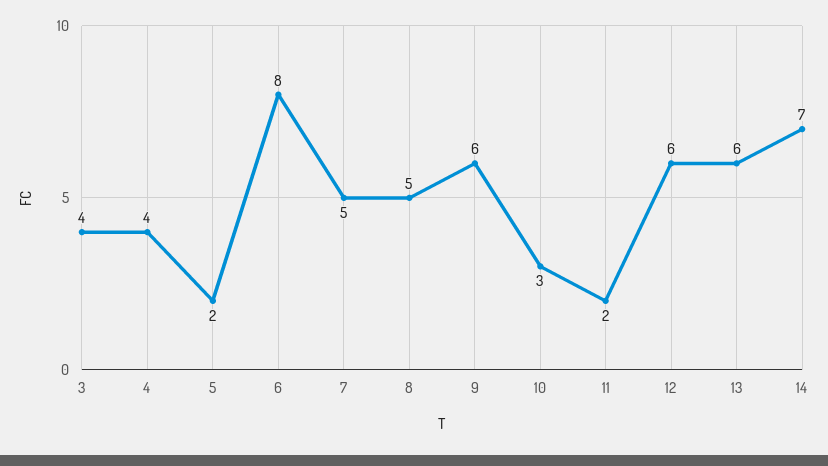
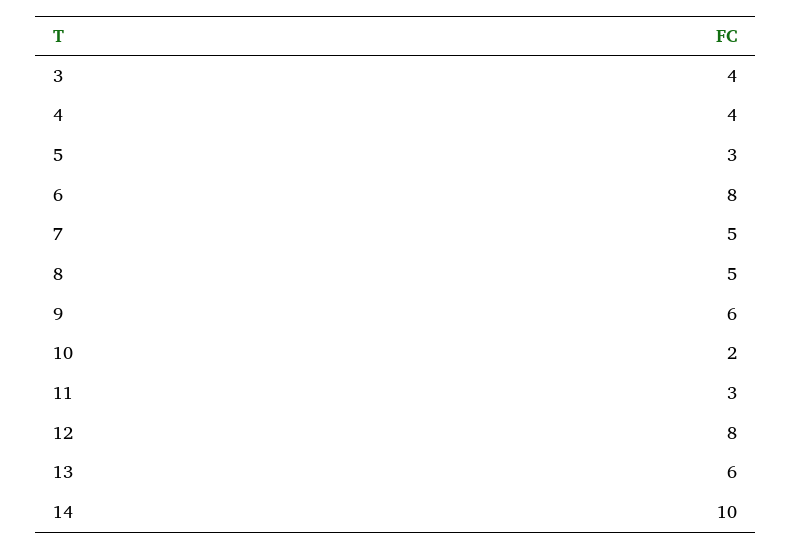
5: 2 -> 3
10: 3 -> 2
11: 2 -> 3
12: 6 -> 8
14: 7 -> 10

